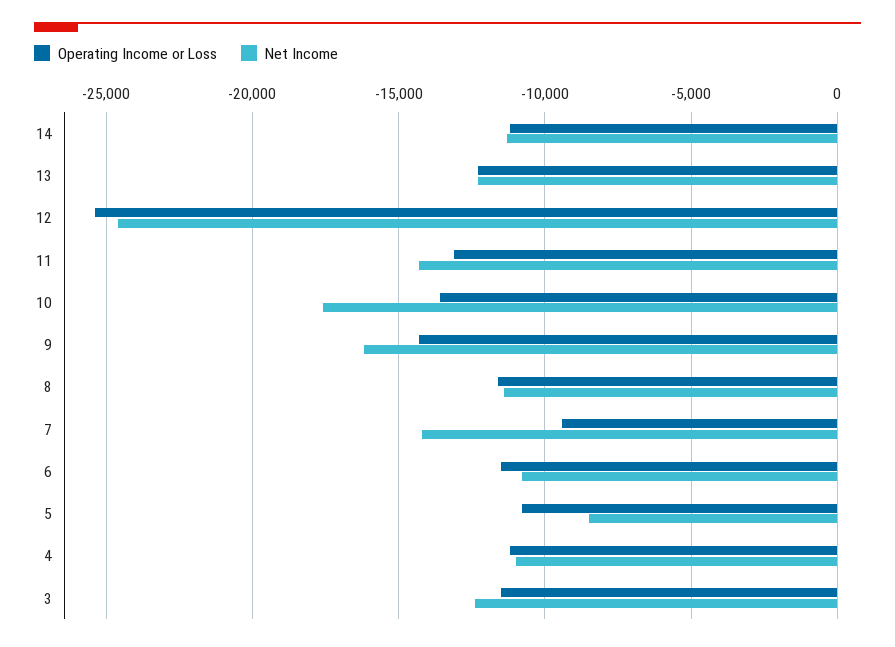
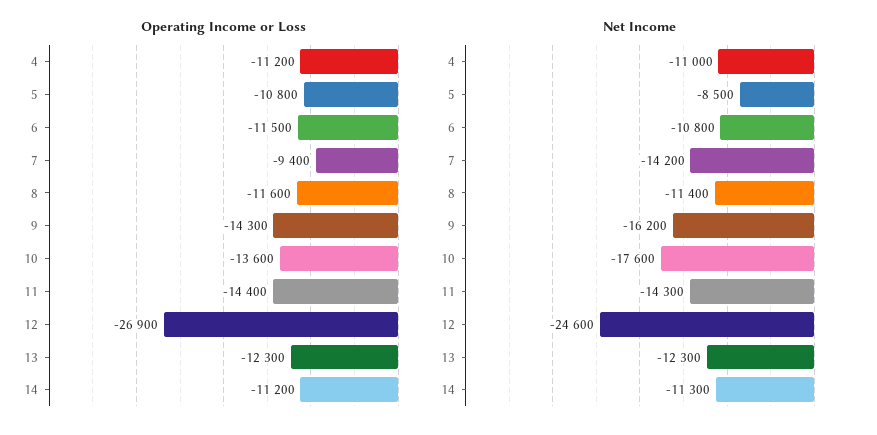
Operating Income or Loss, 12: -25500 -> -26900
Operating Income or Loss, 11: -13000 -> -14400
Operating Income or Loss, 3: -11500 -> none
Net Income, 3: -12500 -> none

